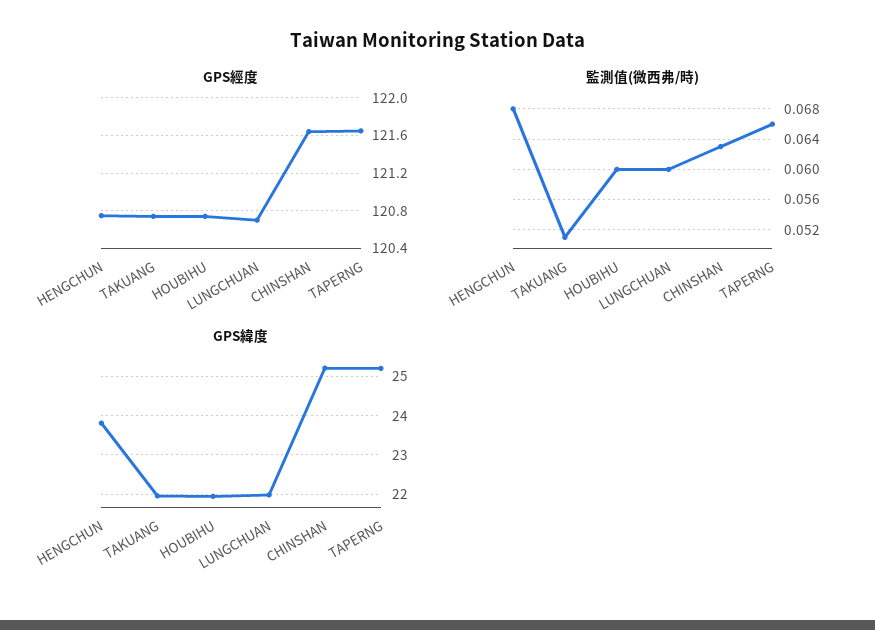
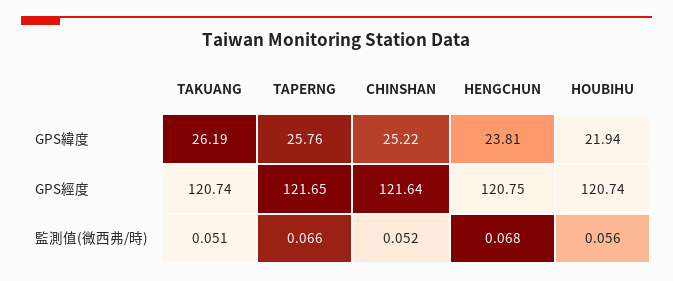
GPS經度, LUNGCHUAN: 120.7 -> none
監測值(微西弗/時), HOUBIHU: 0.06 -> 0.056
監測值(微西弗/時), LUNGCHUAN: 0.06 -> none
監測值(微西弗/時), CHINSHAN: 0.063 -> 0.052
GPS緯度, TAKUANG: 22 -> 26.19
GPS緯度, LUNGCHUAN: 22 -> none
GPS緯度, TAPERNG: 25.2 -> 25.76

